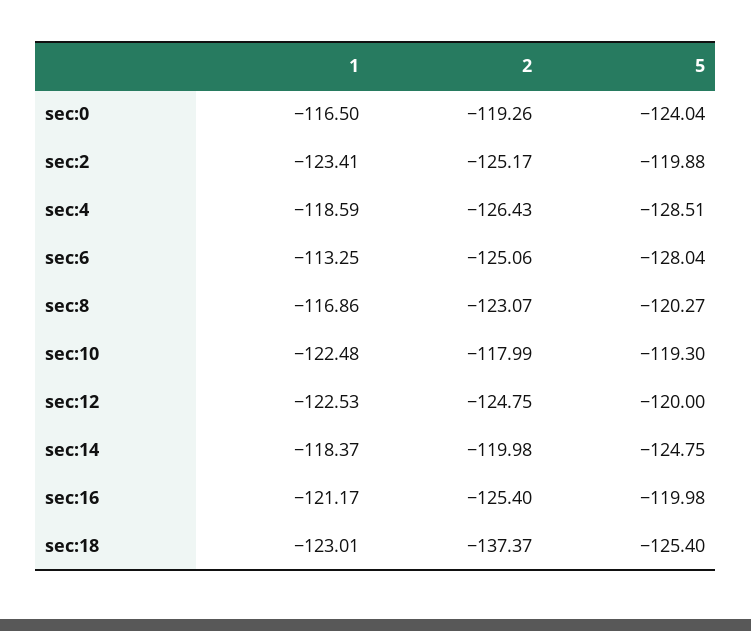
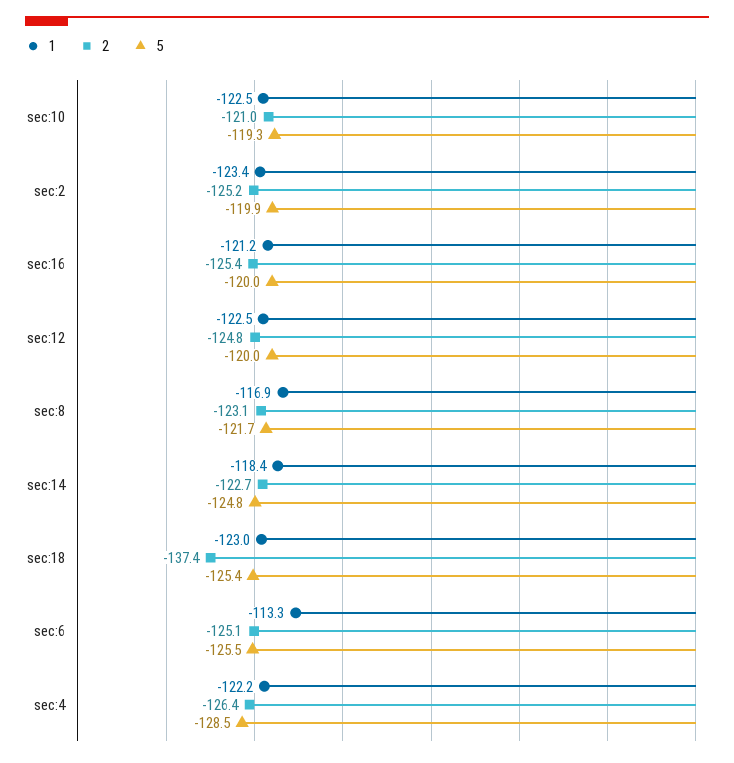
1, sec:0: -116.5 -> none
2, sec:0: -119.26 -> none
5, sec:0: -124.04 -> none
1, sec:4: -118.59 -> -122.2
5, sec:6: -128.04 -> -125.5
5, sec:8: -120.27 -> -121.7
2, sec:10: -117.99 -> -121
2, sec:14: -119.98 -> -122.7

